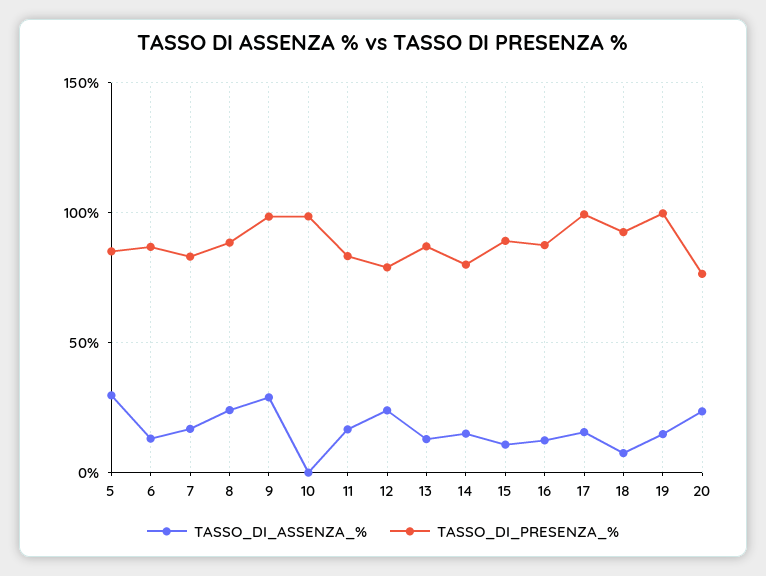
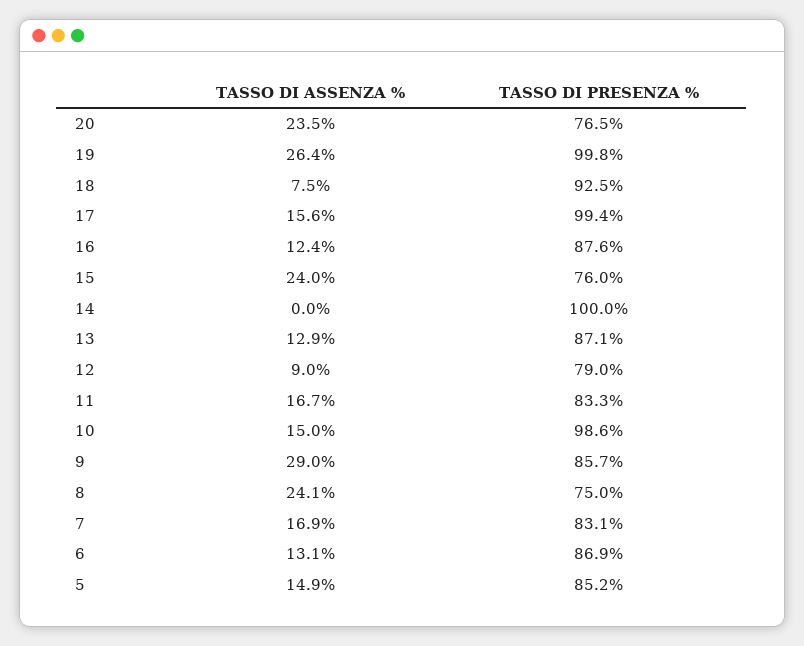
TASSO_DI_ASSENZA_%, 5: 30 -> 14.9
TASSO_DI_PRESENZA_%, 8: 90 -> 75
TASSO_DI_PRESENZA_%, 9: 100 -> 85.7
TASSO_DI_ASSENZA_%, 10: 0 -> 15
TASSO_DI_ASSENZA_%, 12: 25 -> 9
TASSO_DI_ASSENZA_%, 14: 15 -> 0
TASSO_DI_PRESENZA_%, 14: 80 -> 100
TASSO_DI_ASSENZA_%, 15: 10 -> 24
TASSO_DI_PRESENZA_%, 15: 90 -> 76
TASSO_DI_ASSENZA_%, 19: 15 -> 26.4

